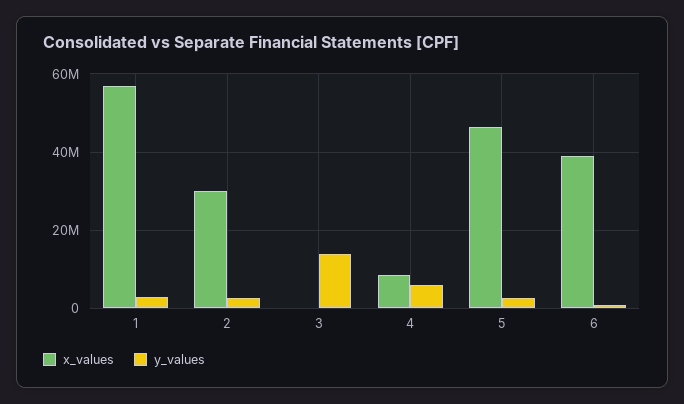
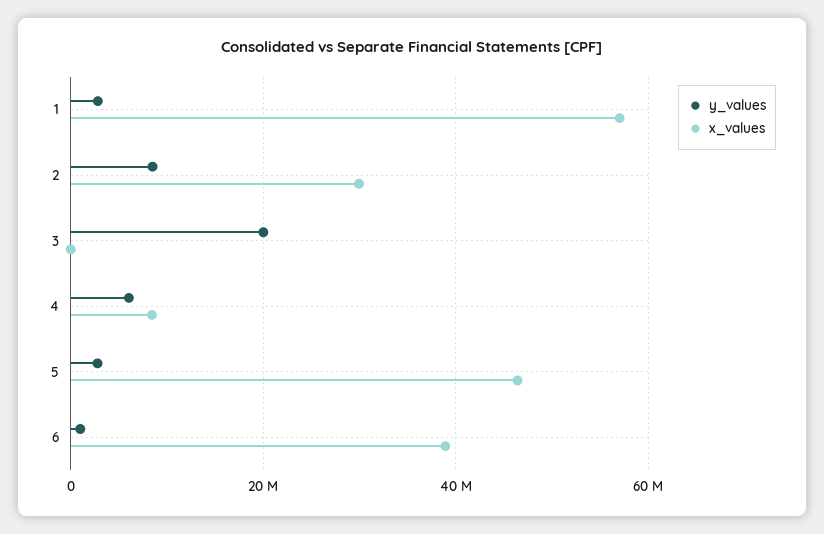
y_values, 2: 2000000 -> 8000000
y_values, 3: 14000000 -> 20000000

